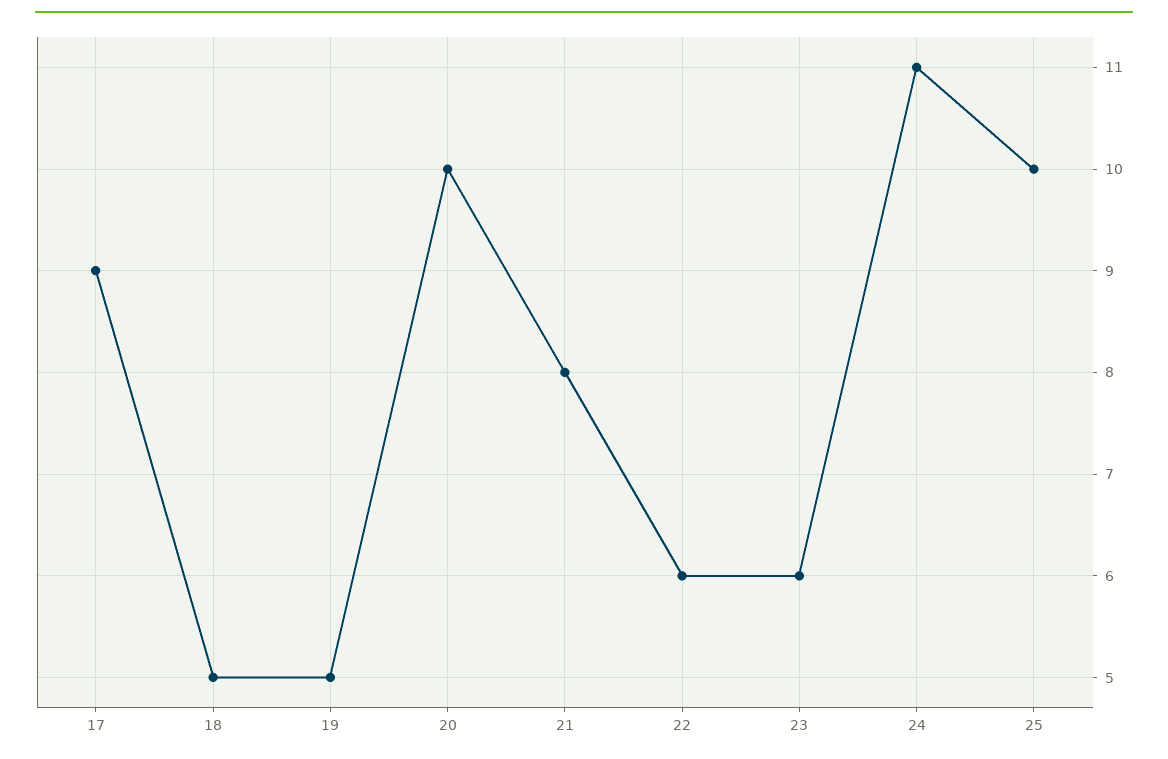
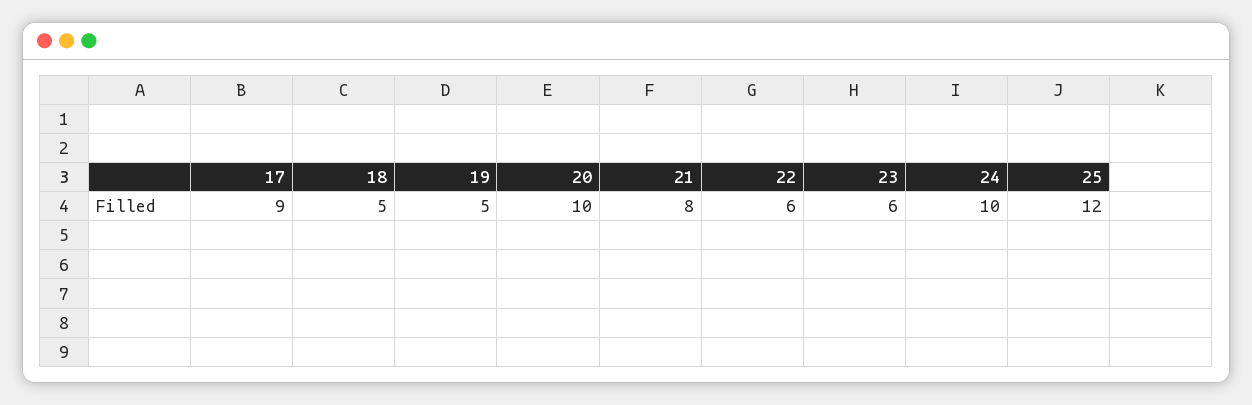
24: 11 -> 10
25: 10 -> 12

